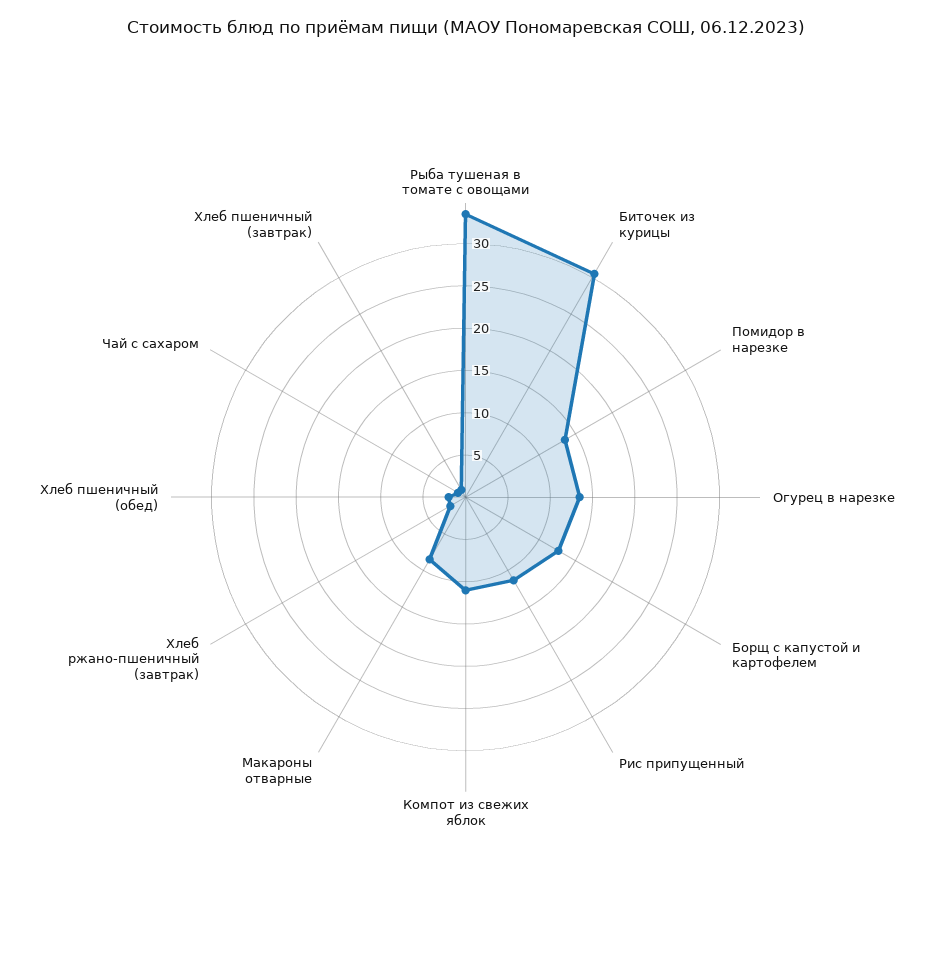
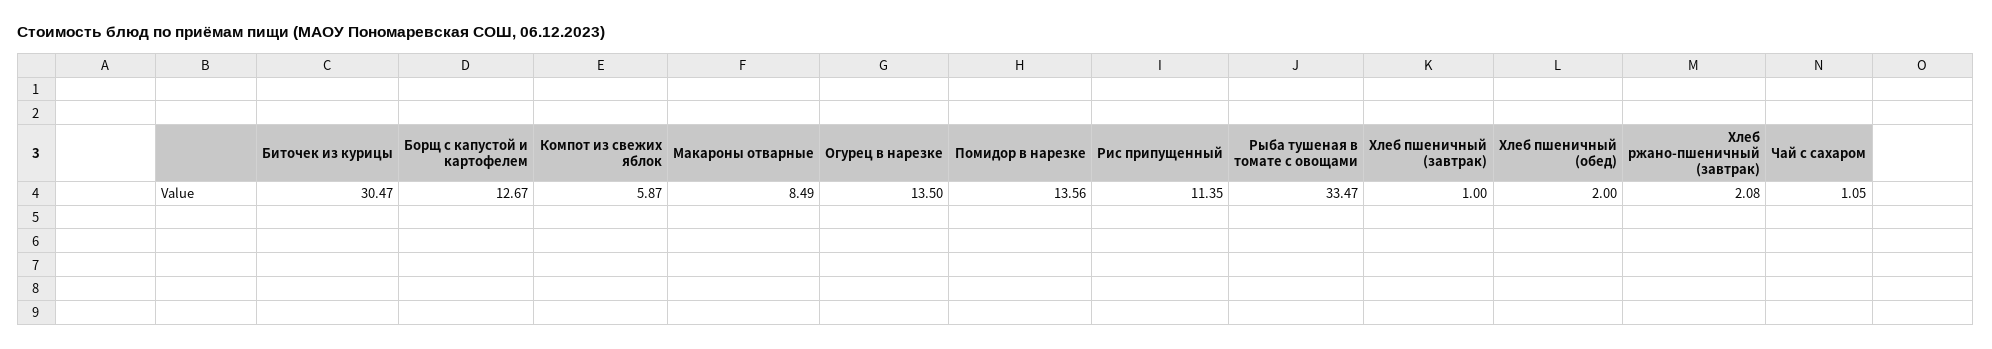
Компот из свежих яблок: 11 -> 5.87

